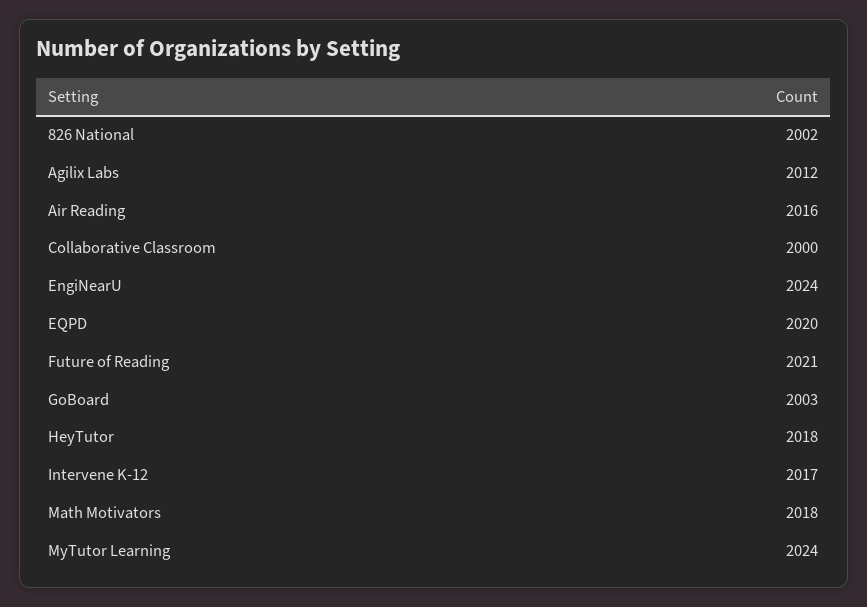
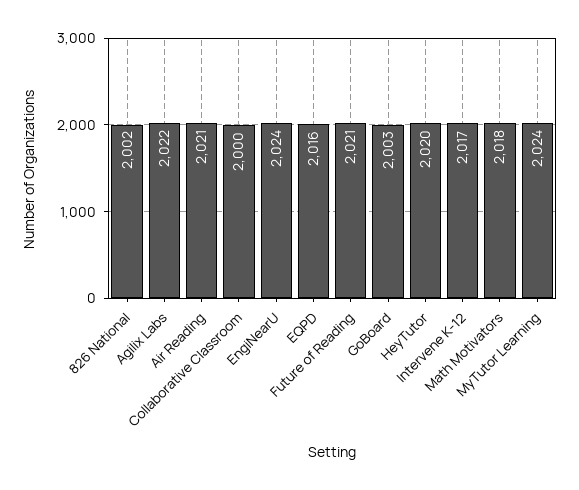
Agilix Labs: 2012 -> 2022
Air Reading: 2016 -> 2021
EQPD: 2020 -> 2016
HeyTutor: 2018 -> 2020

